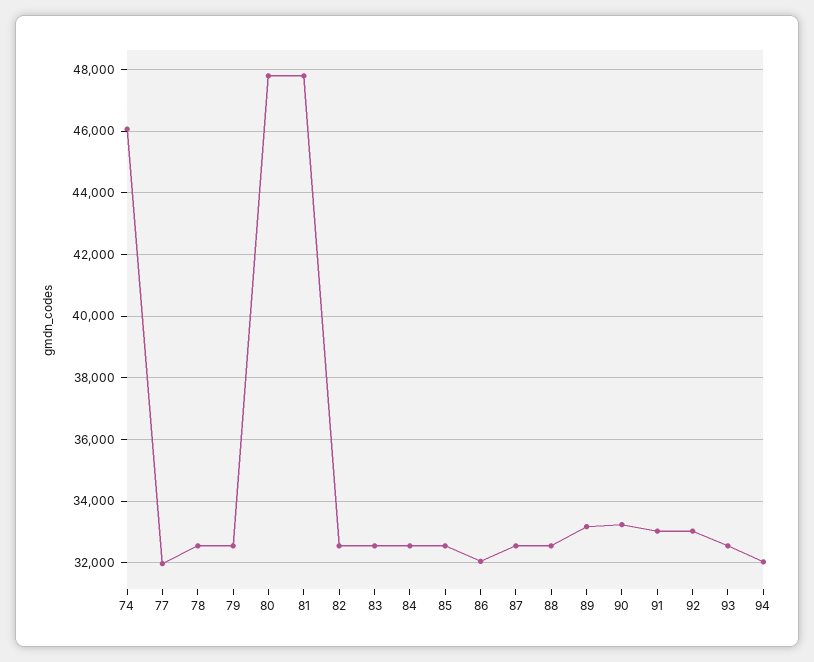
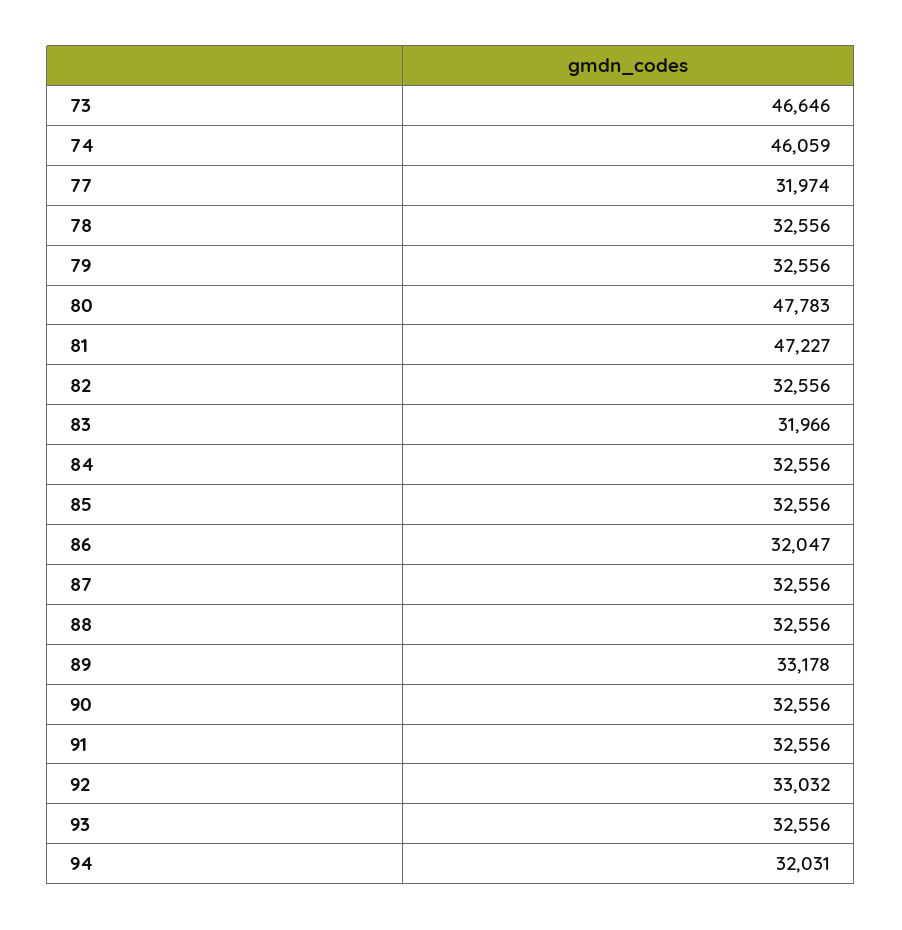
81: 47800 -> 47227
83: 32600 -> 31966
90: 33200 -> 32556
91: 33000 -> 32556
73: none -> 46646

